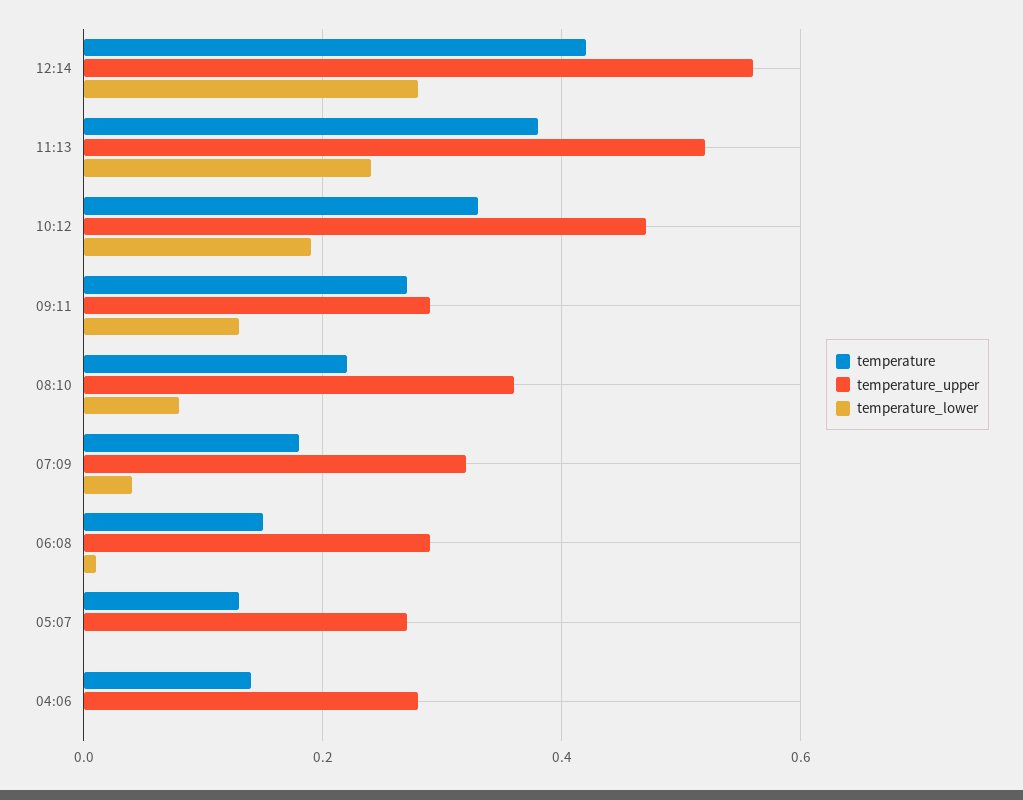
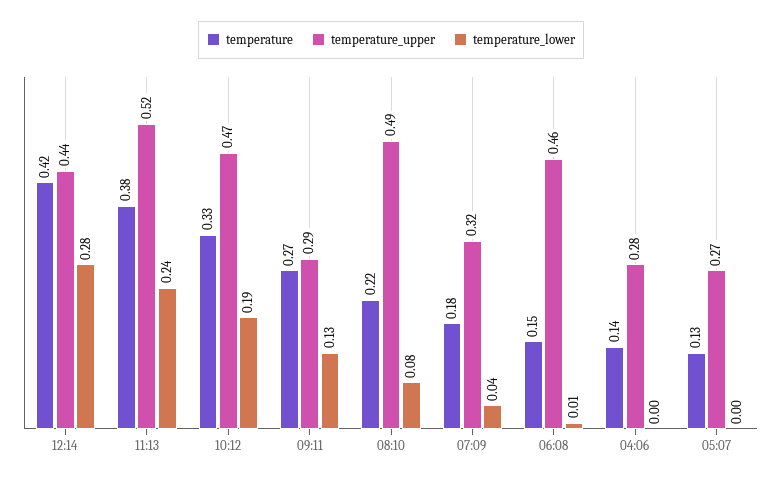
temperature_upper, 12:14: 0.55 -> 0.44
temperature_upper, 08:10: 0.35 -> 0.49
temperature_upper, 06:08: 0.3 -> 0.46

